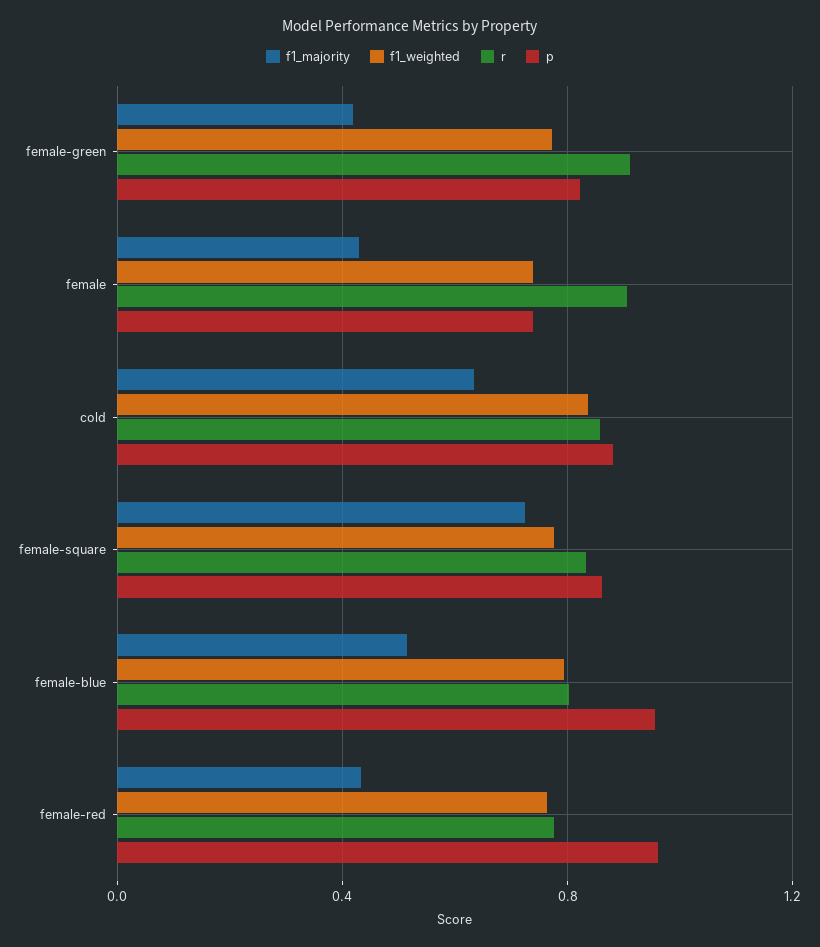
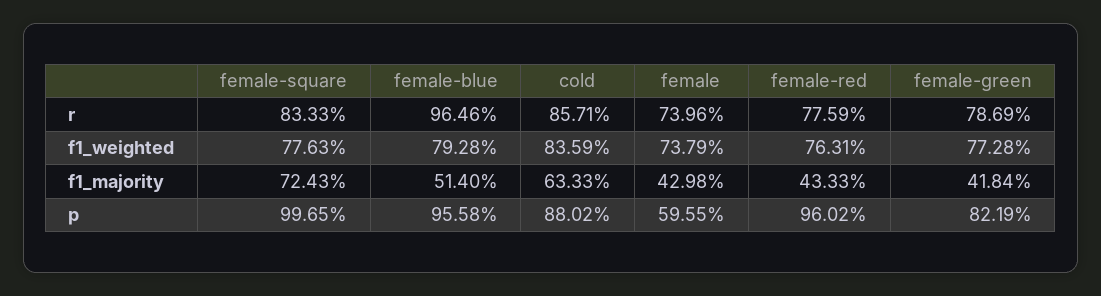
r, female-green: 0.9 -> 0.7869
r, female: 0.9 -> 0.7396
p, female: 0.75 -> 0.5955
p, female-square: 0.85 -> 0.9965
r, female-blue: 0.8 -> 0.9646

